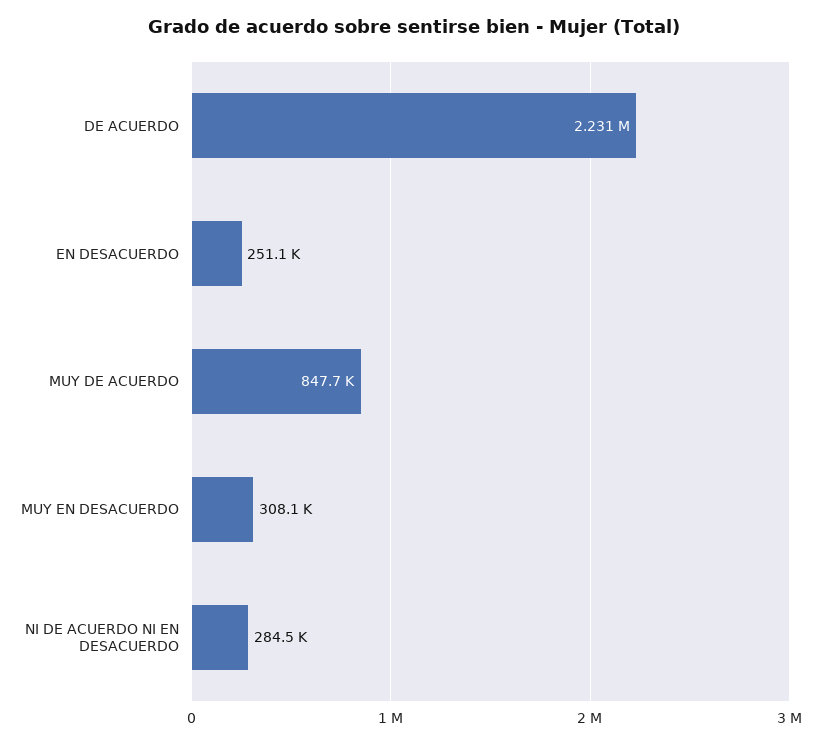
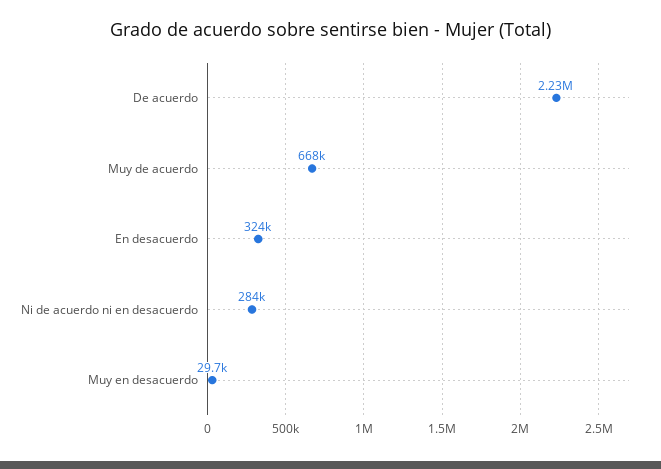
EN DESACUERDO: 251100 -> 324000
MUY DE ACUERDO: 847700 -> 668000
MUY EN DESACUERDO: 308100 -> 29700

